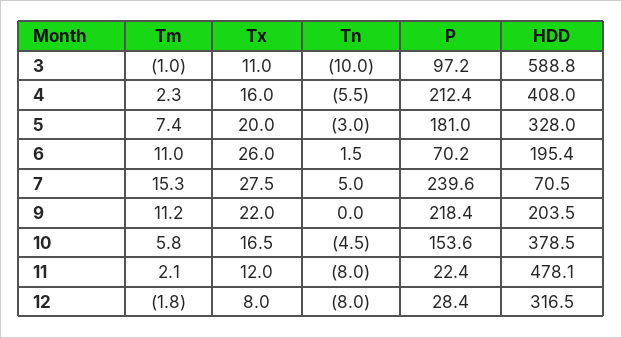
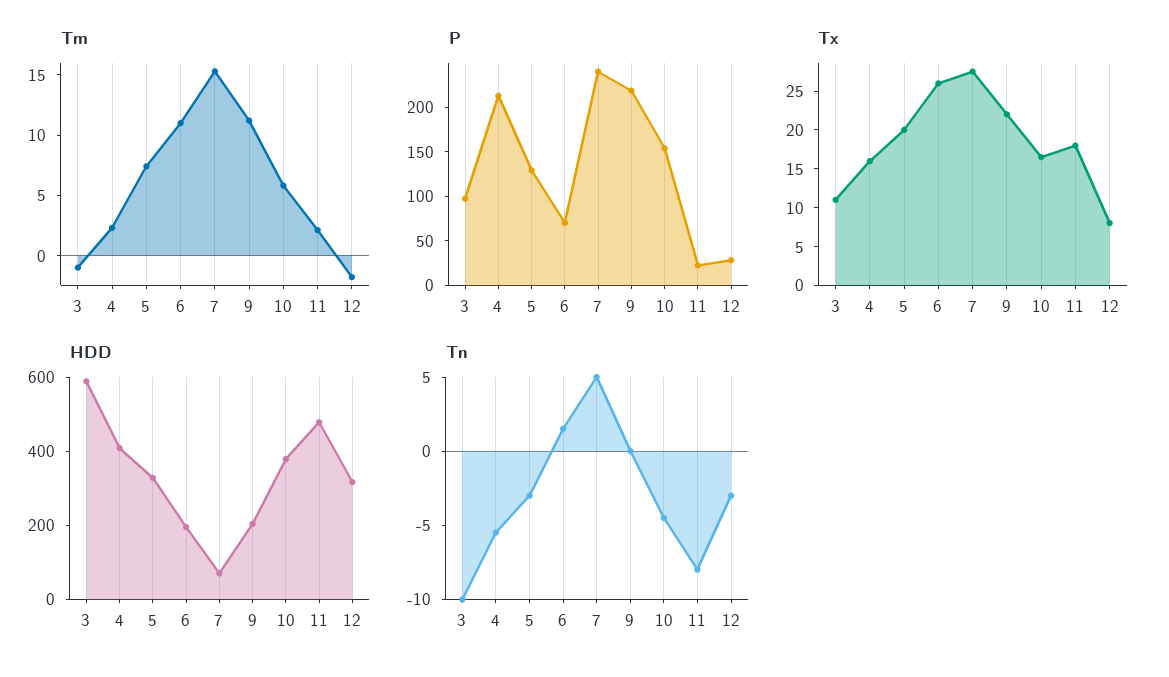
P, 5: 181 -> 130
Tx, 11: 12 -> 17.5
Tn, 12: -8 -> -3

